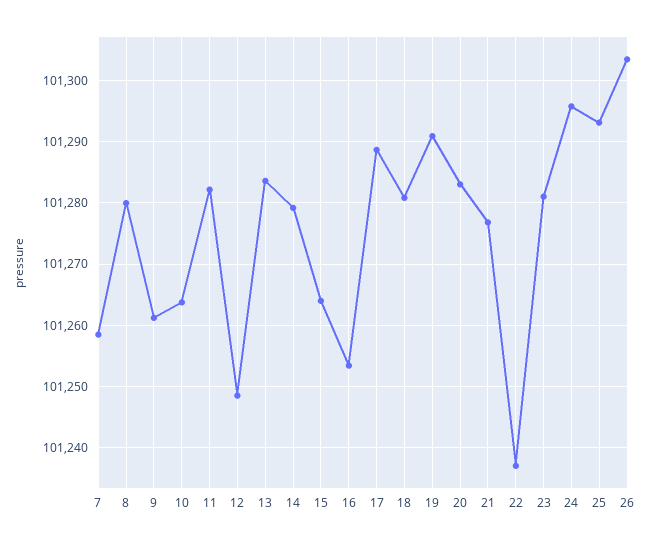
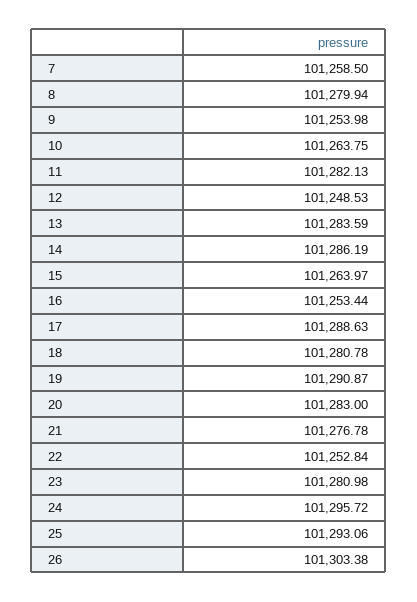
9: 101261 -> 101253.98
14: 101279 -> 101286.19
22: 101237 -> 101252.84

